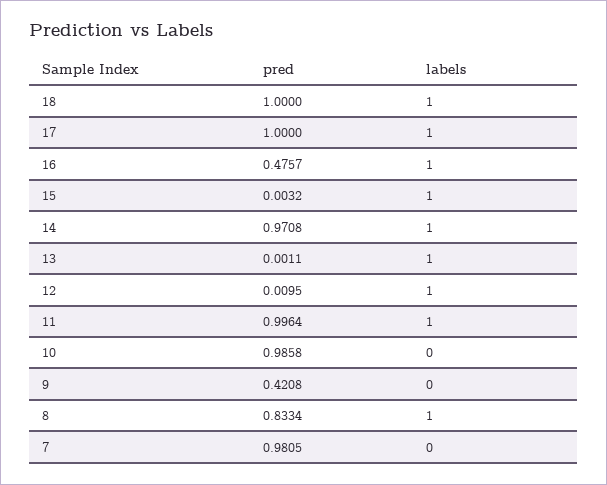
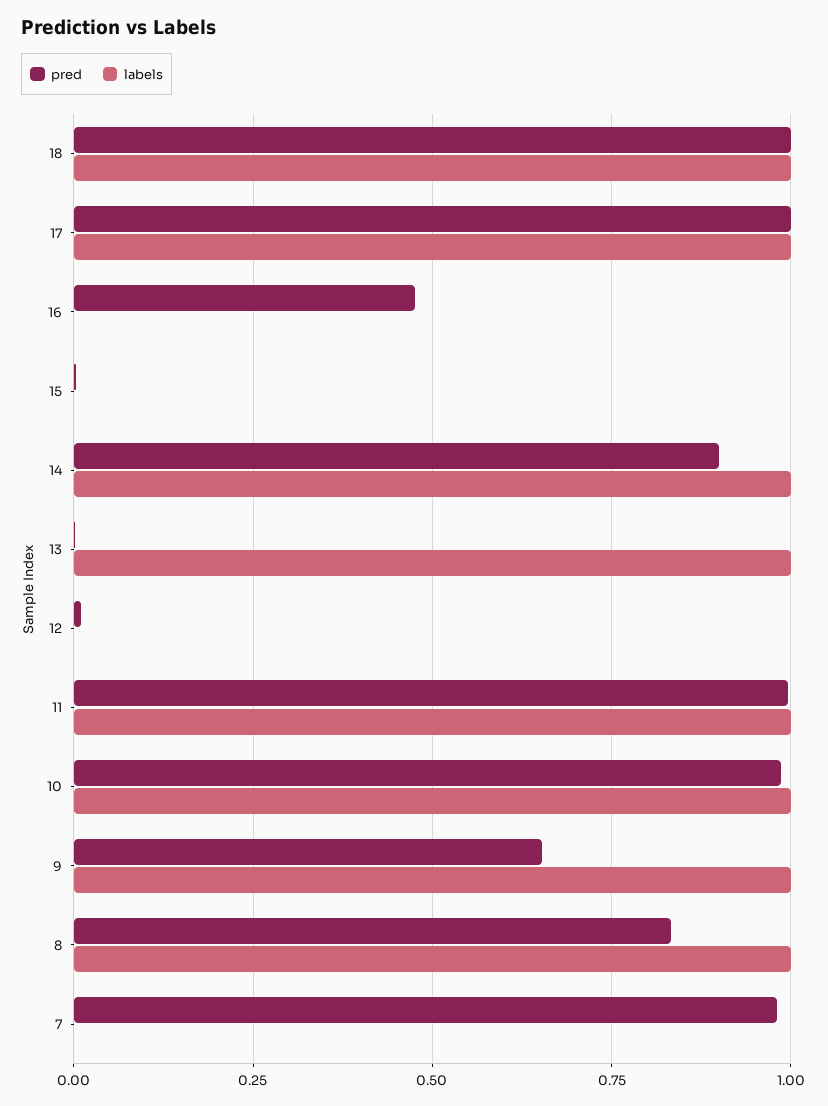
labels, 16: 1 -> 0
labels, 15: 1 -> 0
pred, 14: 0.9708 -> 0.9
labels, 12: 1 -> 0
labels, 10: 0 -> 1
pred, 9: 0.4208 -> 0.65
labels, 9: 0 -> 1

